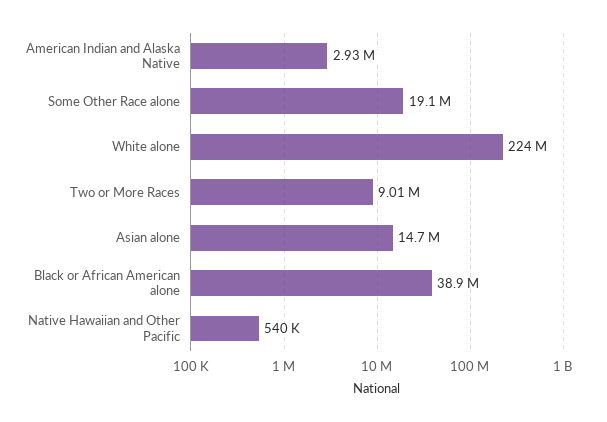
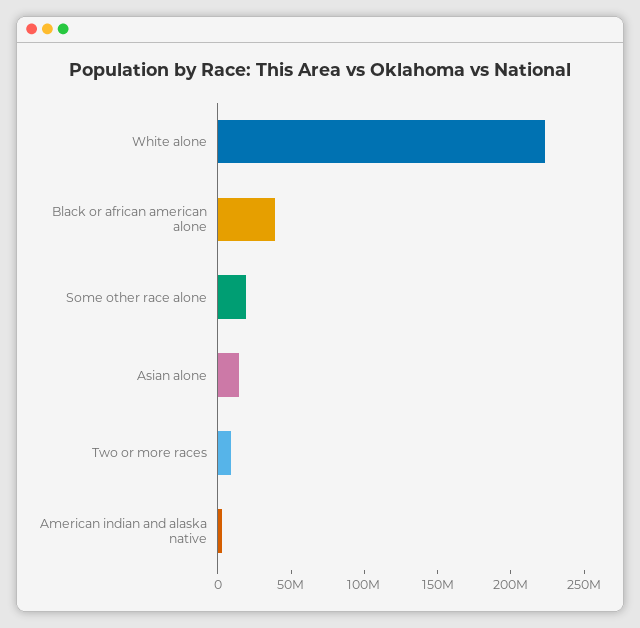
Native Hawaiian and Other Pacific: 540000 -> none

